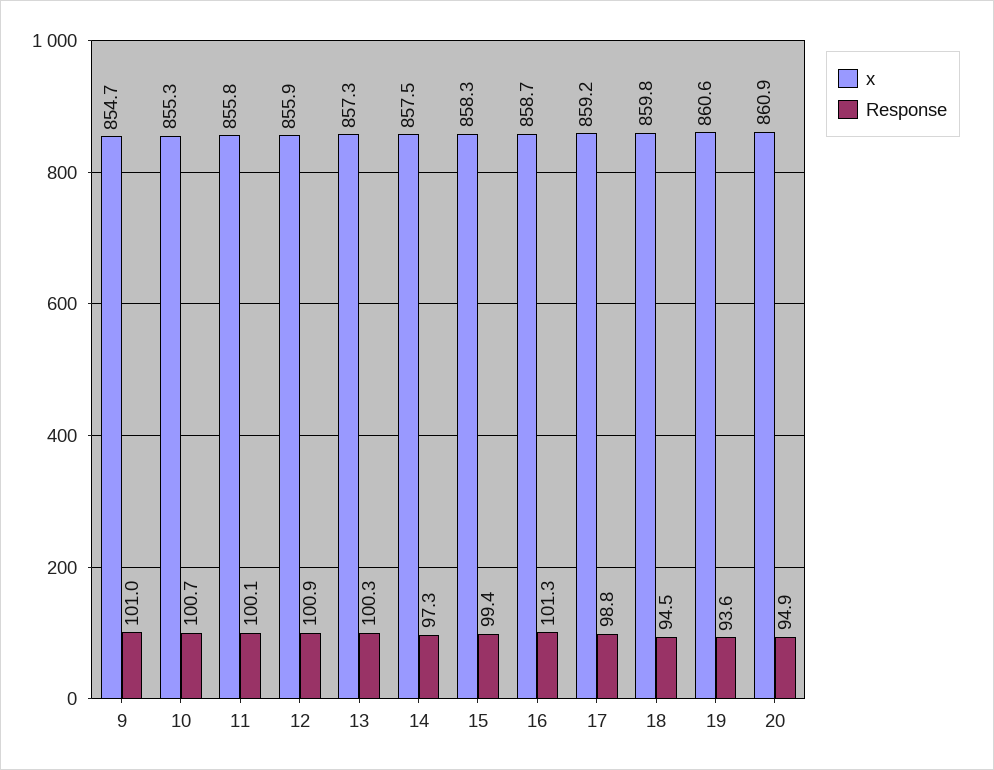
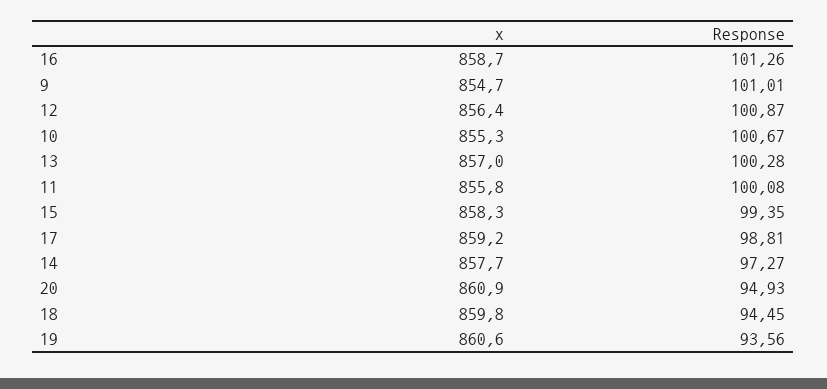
x, 12: 855.9 -> 856.4
x, 13: 857.3 -> 857
x, 14: 857.5 -> 857.7

